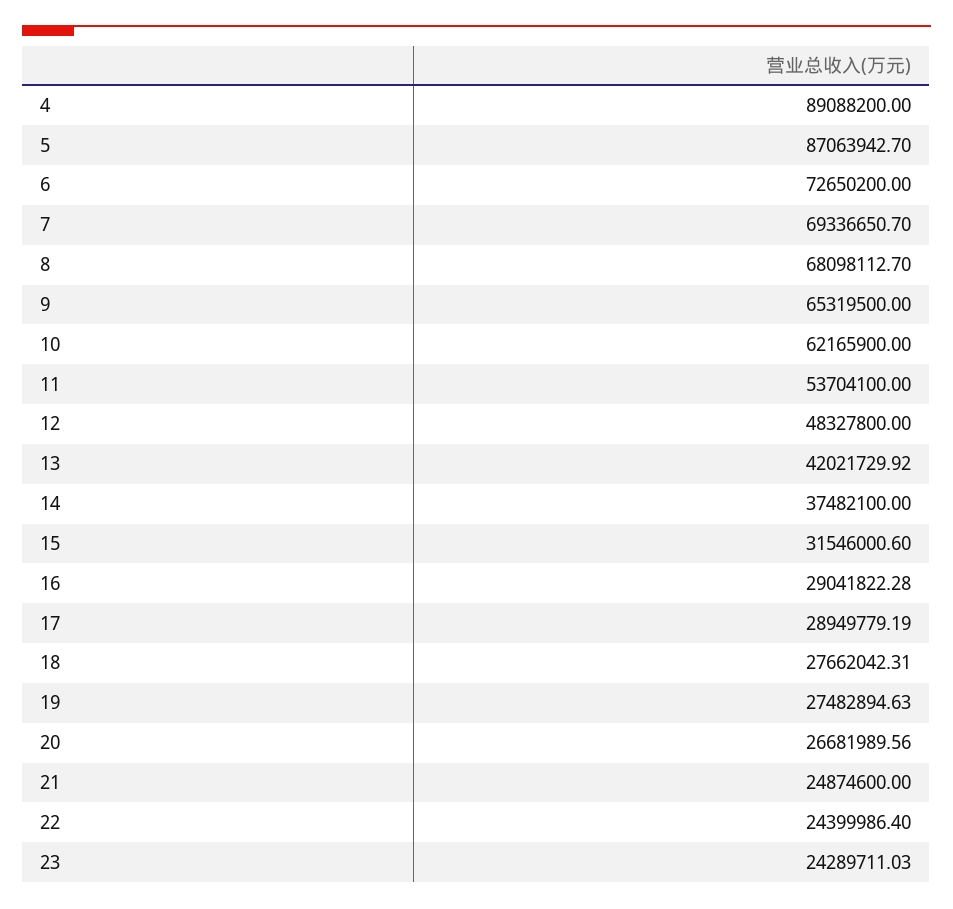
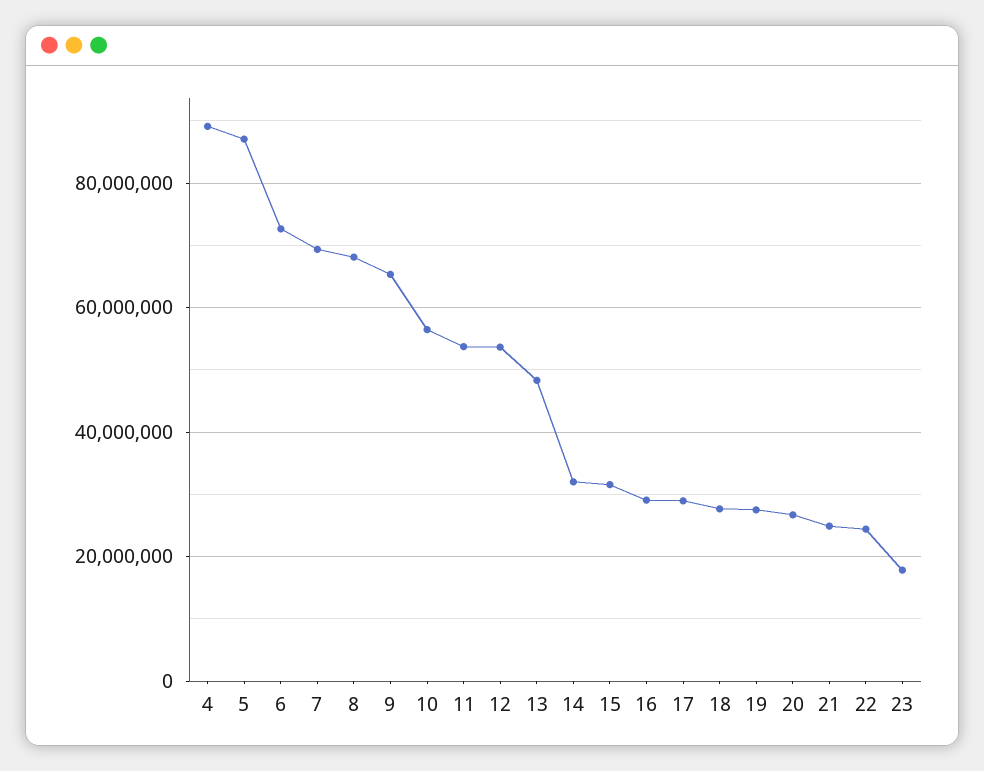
10: 62165900 -> 56000000
12: 48327800 -> 54000000
13: 42021729.92 -> 48000000
14: 37482100 -> 32000000
23: 24289711.03 -> 18000000

